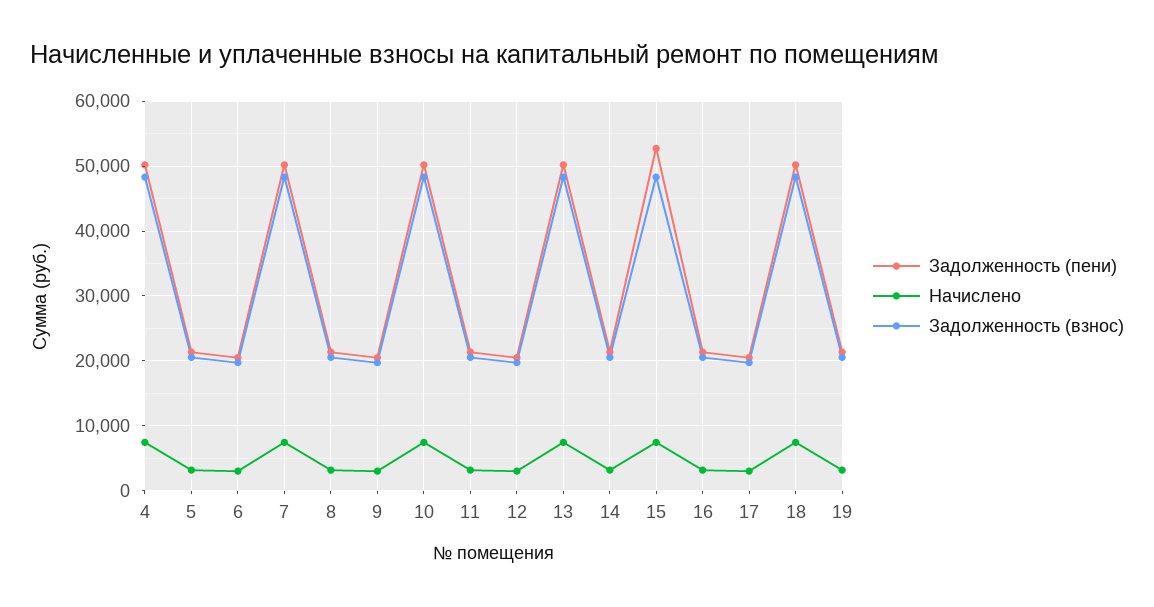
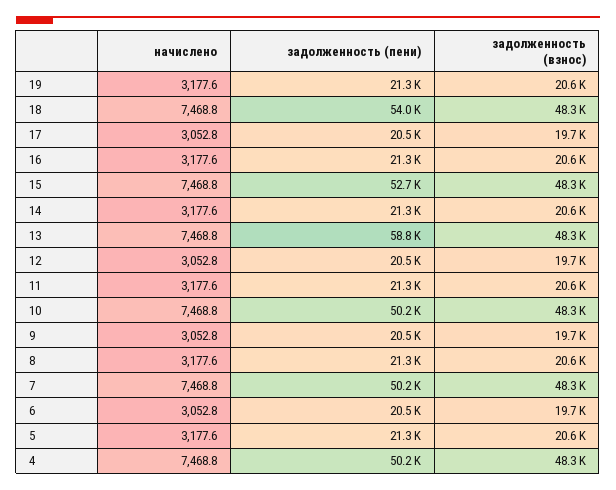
Задолженность (пени), 13: 50000 -> 58800
Задолженность (пени), 18: 50000 -> 54000

